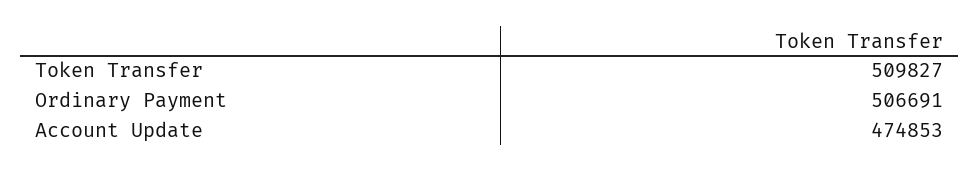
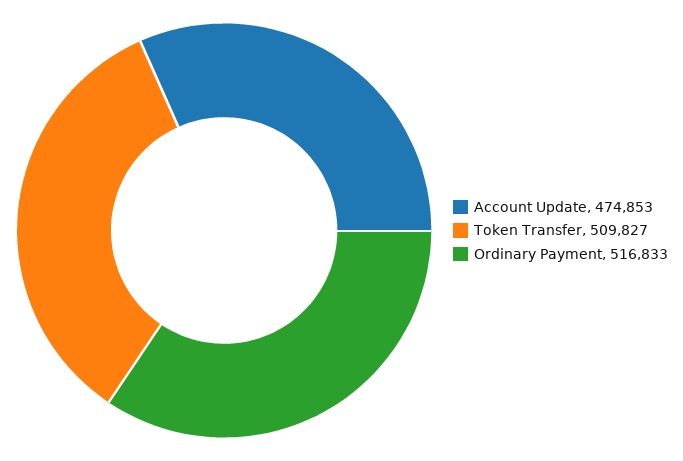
Ordinary Payment: 506691 -> 516833

